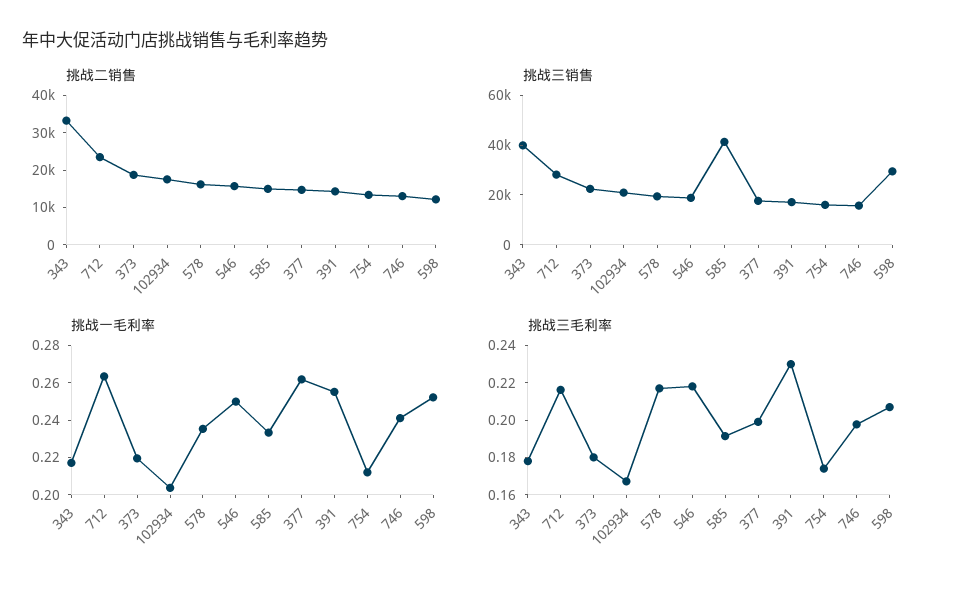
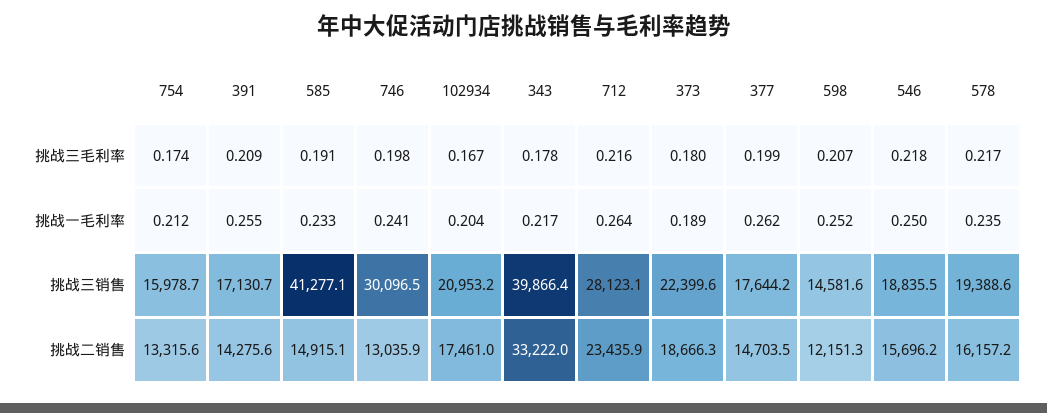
挑战三销售, 746: 15000 -> 30096.5
挑战三销售, 598: 30000 -> 14581.6
挑战一毛利率, 373: 0.22 -> 0.189
挑战三毛利率, 391: 0.23 -> 0.209

